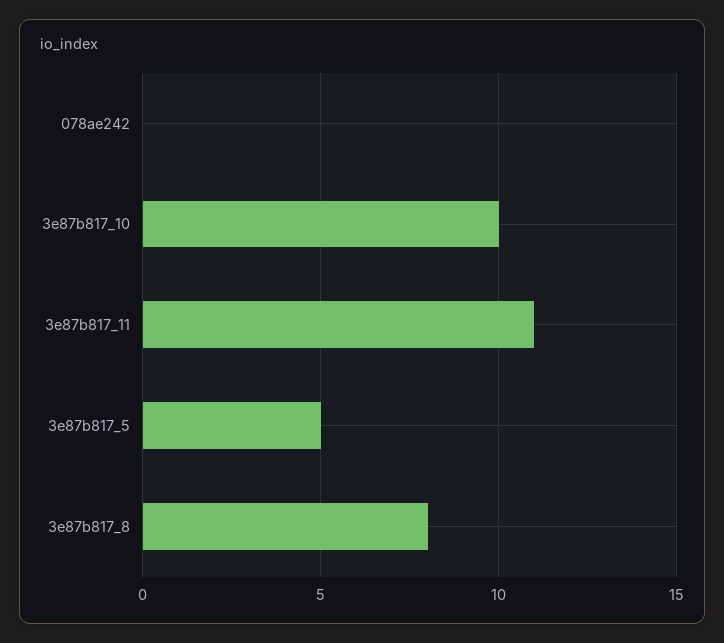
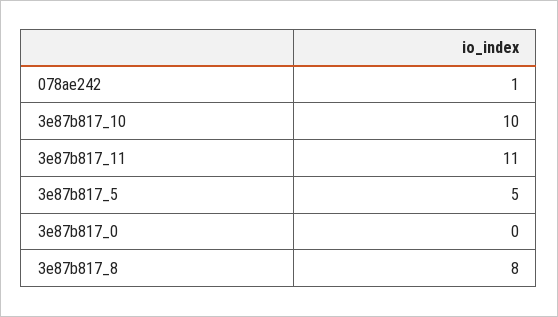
078ae242: 0 -> 1
3e87b817_0: none -> 0

